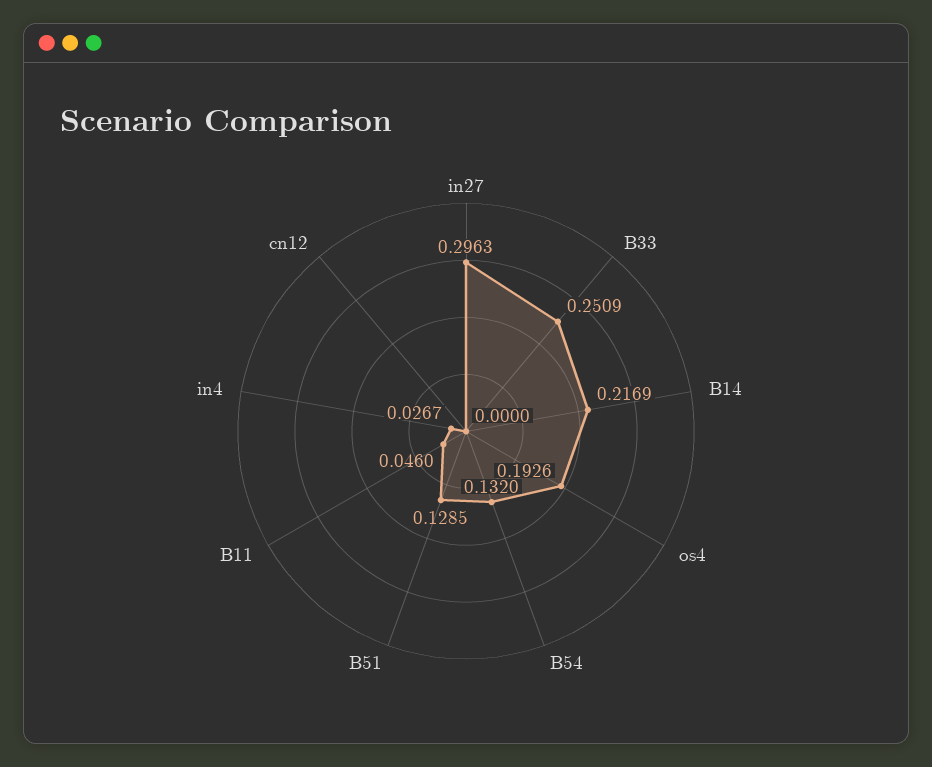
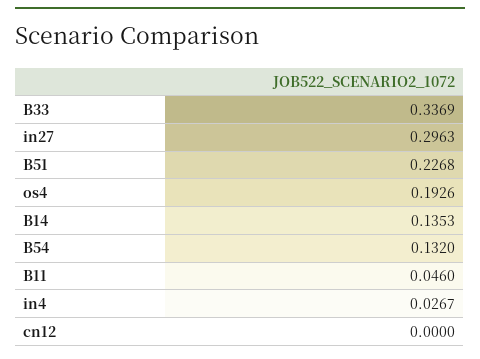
B33: 0.2509 -> 0.3369
B14: 0.2169 -> 0.1353
B51: 0.1285 -> 0.2268

